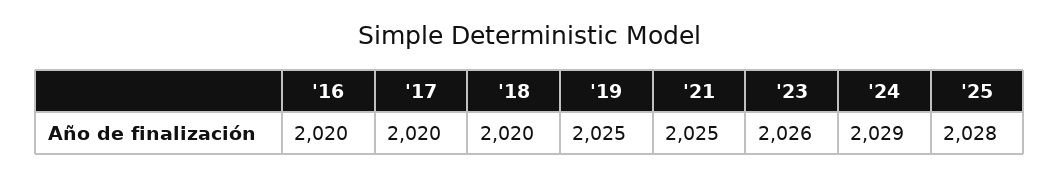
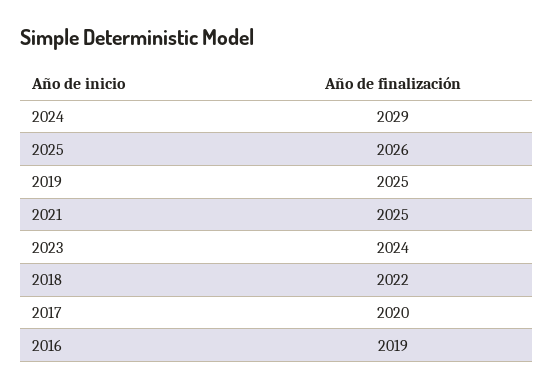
'16: 2020 -> 2019
'18: 2020 -> 2022
'23: 2026 -> 2024
'25: 2028 -> 2026

